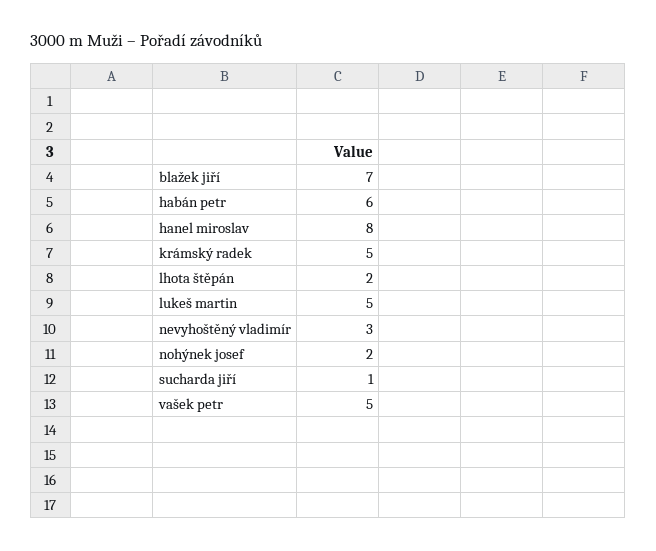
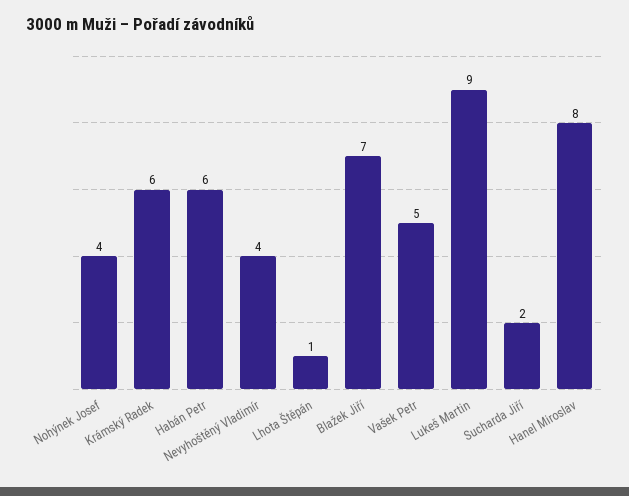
krámský radek: 5 -> 6
lhota štěpán: 2 -> 1
lukeš martin: 5 -> 9
nevyhoštěný vladimír: 3 -> 4
nohýnek josef: 2 -> 4
sucharda jiří: 1 -> 2

